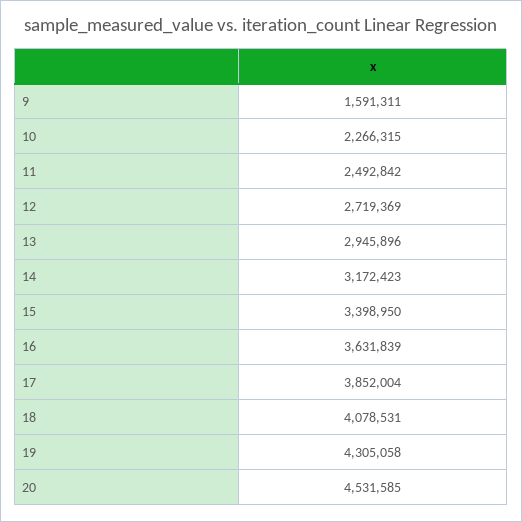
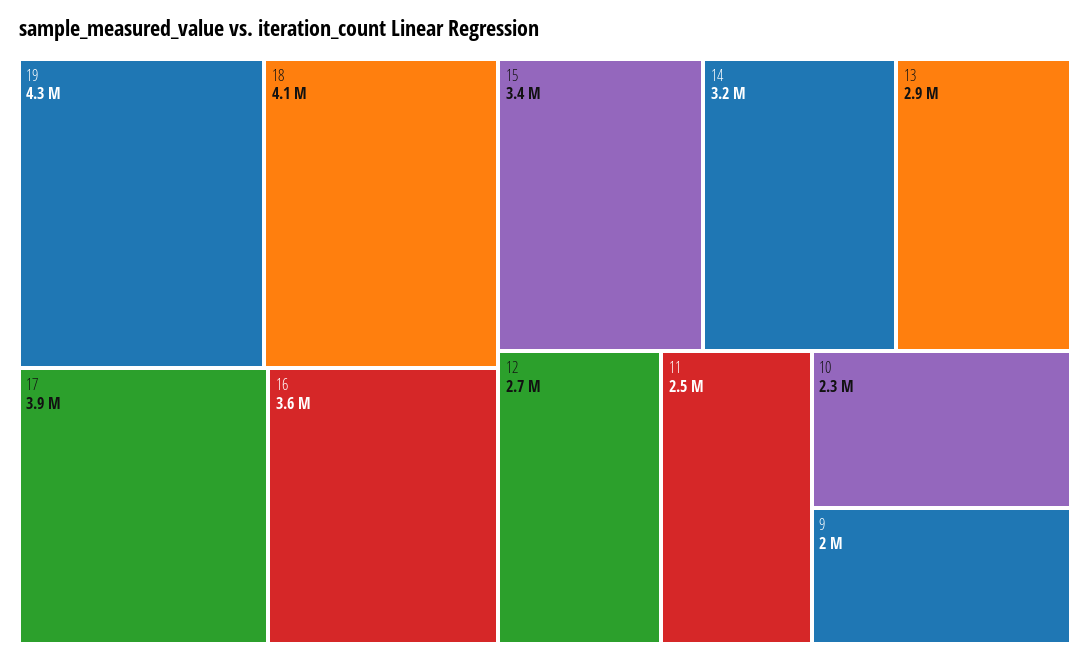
9: 1591311 -> 2000000
20: 4531585 -> none

